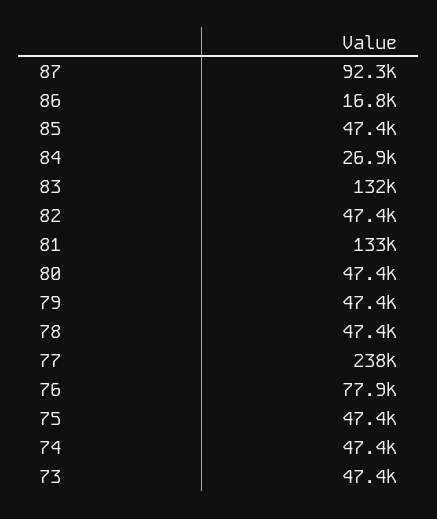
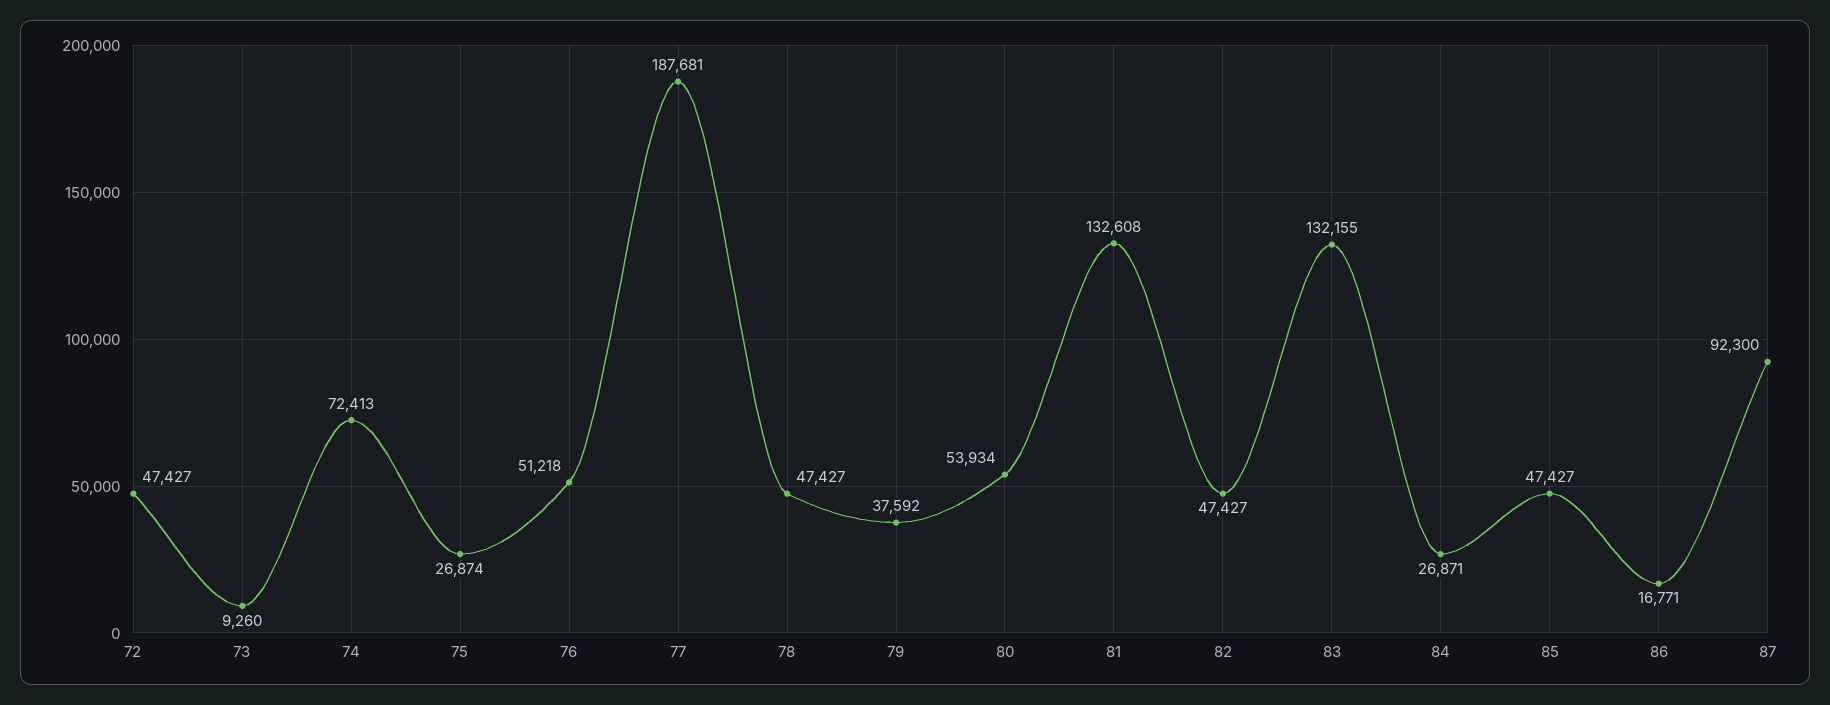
80: 47400 -> 53934
79: 47400 -> 37592
77: 238000 -> 187681
76: 77900 -> 51218
75: 47400 -> 26874
74: 47400 -> 72413
73: 47400 -> 9260
72: none -> 47427

